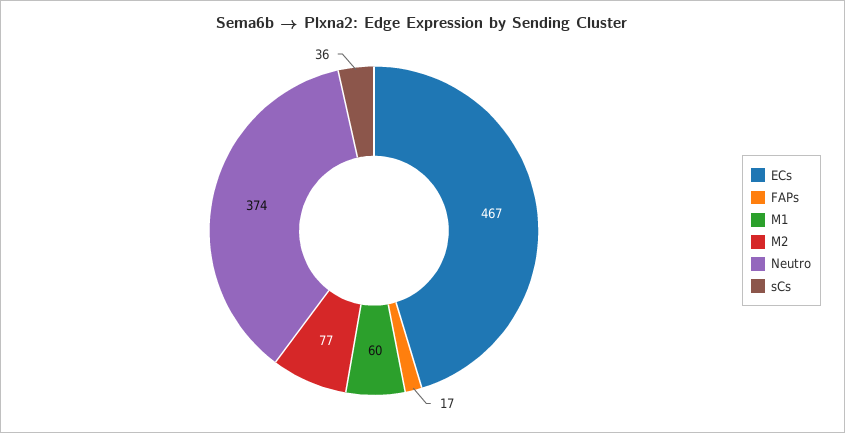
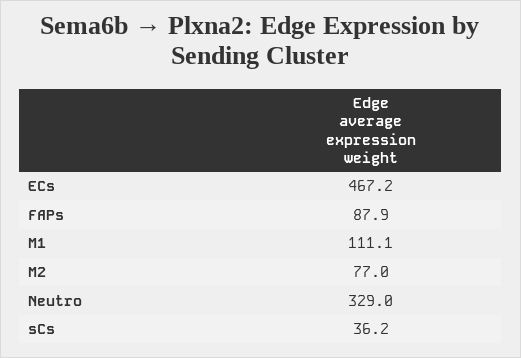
FAPs: 17 -> 87.9
M1: 60 -> 111.1
Neutro: 374 -> 329

